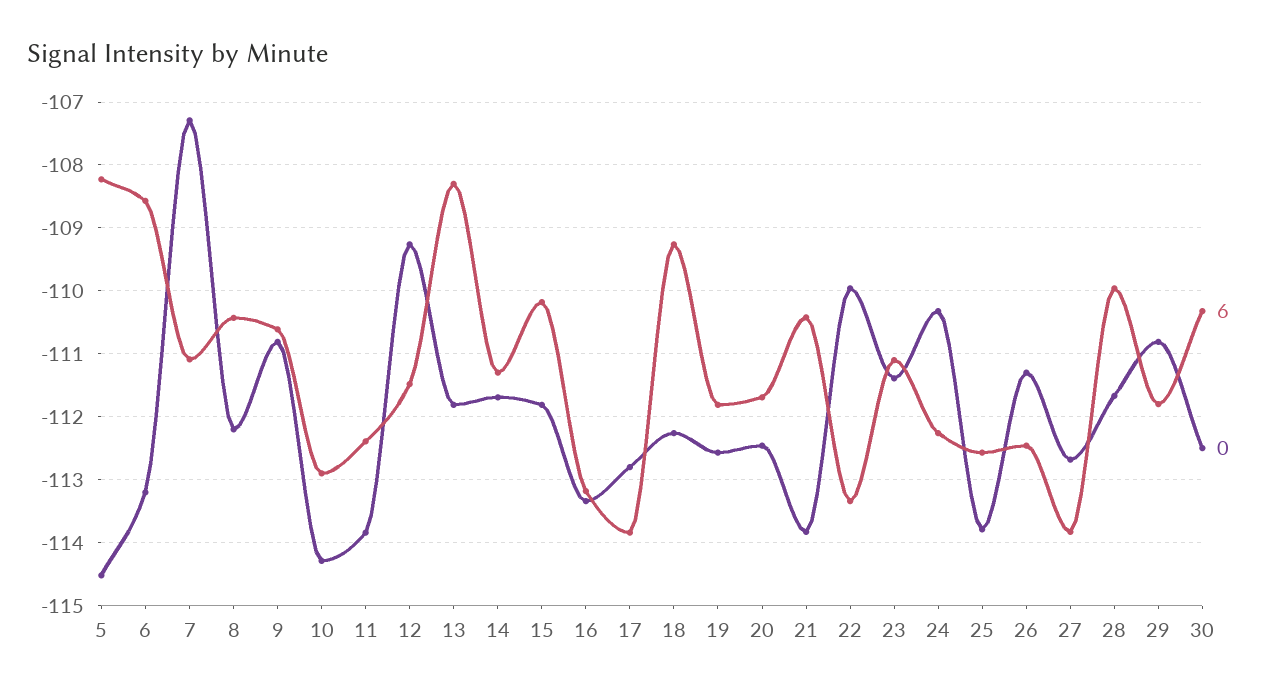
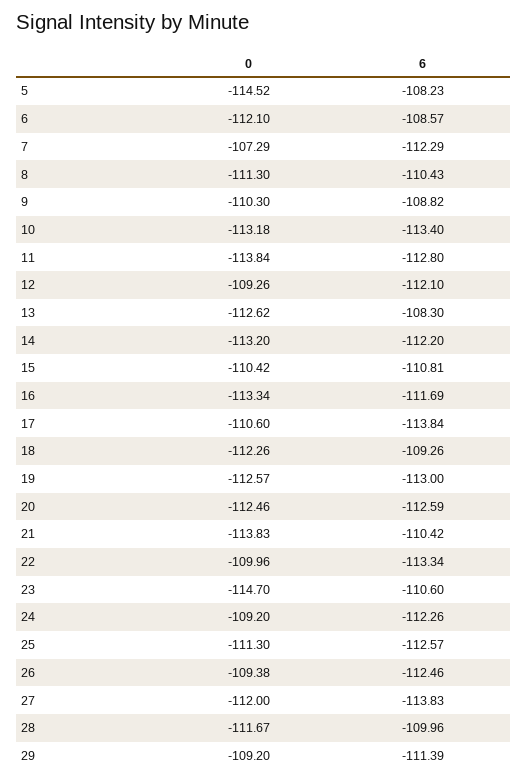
0, 6: -113.2 -> -112.1
6, 7: -111.1 -> -112.29
0, 8: -112.2 -> -111.3
6, 9: -110.6 -> -108.82
0, 9: -110.8 -> -110.3
6, 10: -112.9 -> -113.4
0, 10: -114.3 -> -113.18
6, 11: -112.4 -> -112.8
6, 12: -111.5 -> -112.1
0, 13: -111.8 -> -112.62
6, 14: -111.3 -> -112.2
0, 14: -111.7 -> -113.2
6, 15: -110.2 -> -110.81
0, 15: -111.8 -> -110.42
6, 16: -113.2 -> -111.69
0, 17: -112.8 -> -110.6
6, 19: -111.8 -> -113
6, 20: -111.7 -> -112.59
6, 23: -111.1 -> -110.6
0, 23: -111.4 -> -114.7
0, 24: -110.3 -> -109.2
0, 25: -113.8 -> -111.3
0, 26: -111.3 -> -109.38
0, 27: -112.7 -> -112
6, 29: -111.8 -> -111.39
0, 29: -110.8 -> -109.2
6, 30: -110.3 -> none
0, 30: -112.5 -> none

